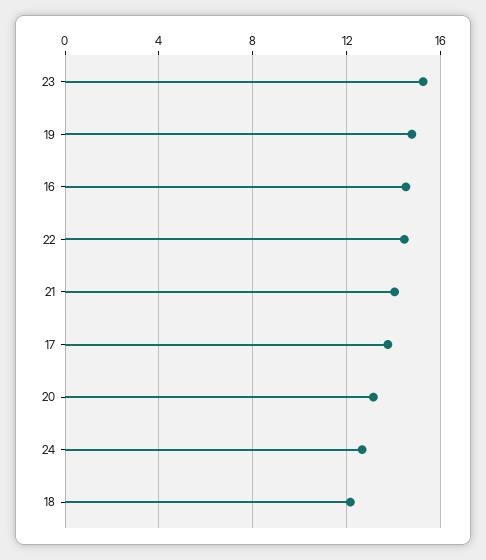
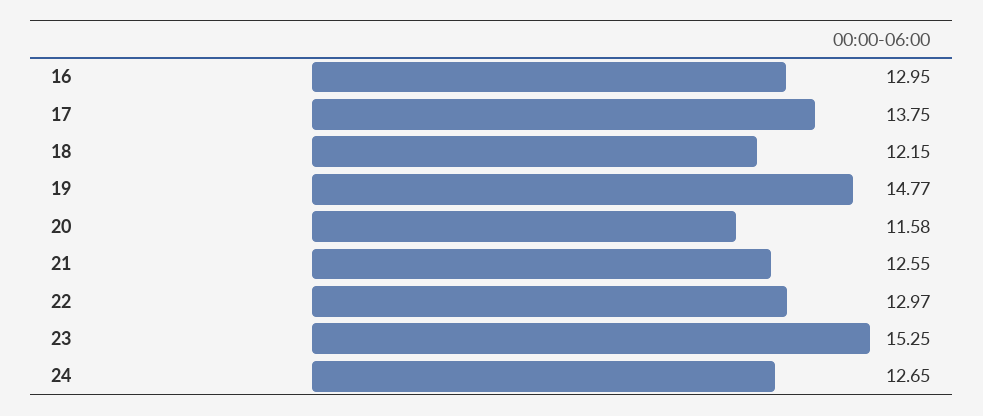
16: 14.5 -> 12.95
22: 14.5 -> 12.97
21: 14 -> 12.55
20: 13 -> 11.58

